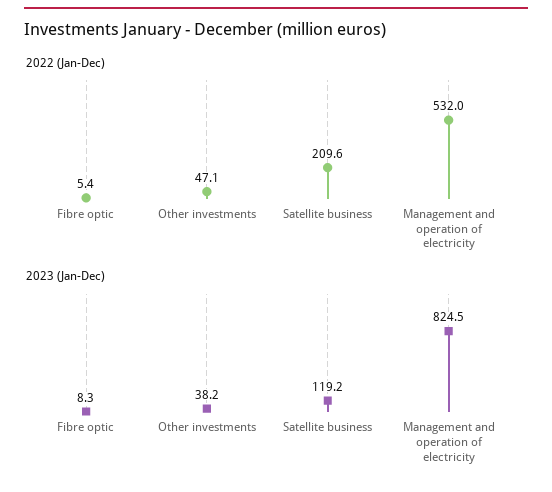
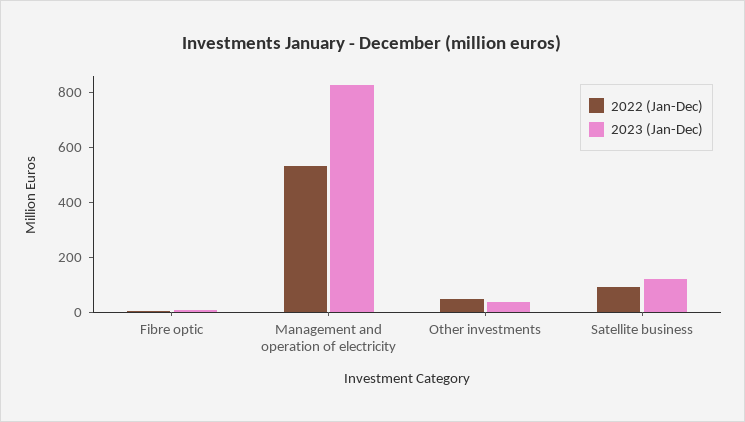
2022 (Jan-Dec), Satellite business: 209.6 -> 100

